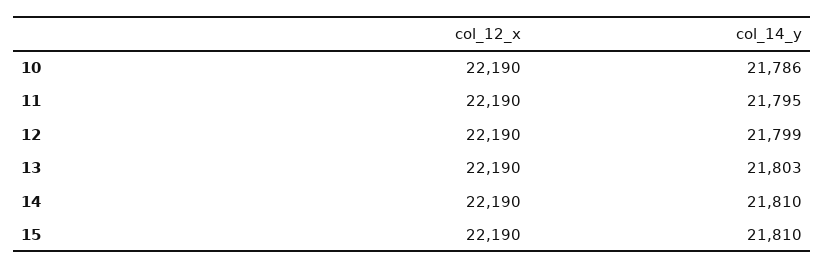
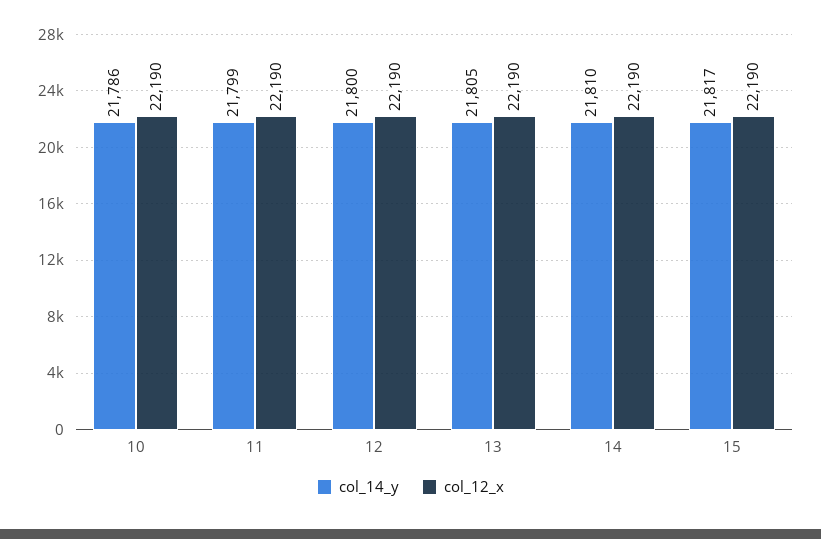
col_14_y, 11: 21795 -> 21799
col_14_y, 12: 21799 -> 21800
col_14_y, 13: 21803 -> 21805
col_14_y, 15: 21810 -> 21817

